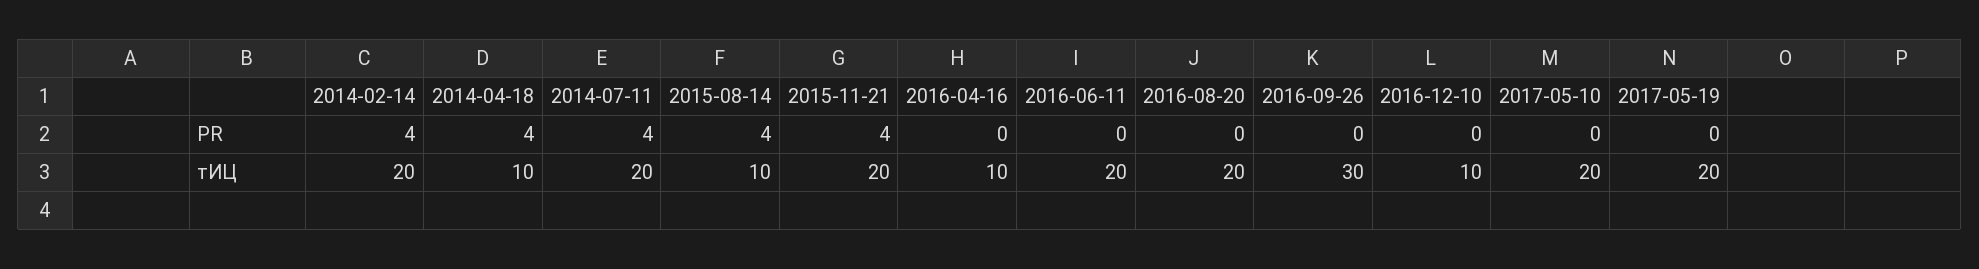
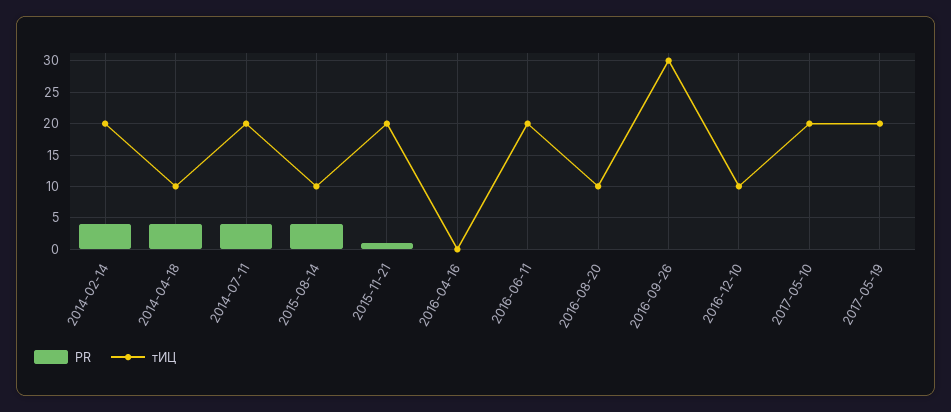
PR, 2015-11-21: 4 -> 1
тИЦ, 2016-04-16: 10 -> 0
тИЦ, 2016-08-20: 20 -> 10

